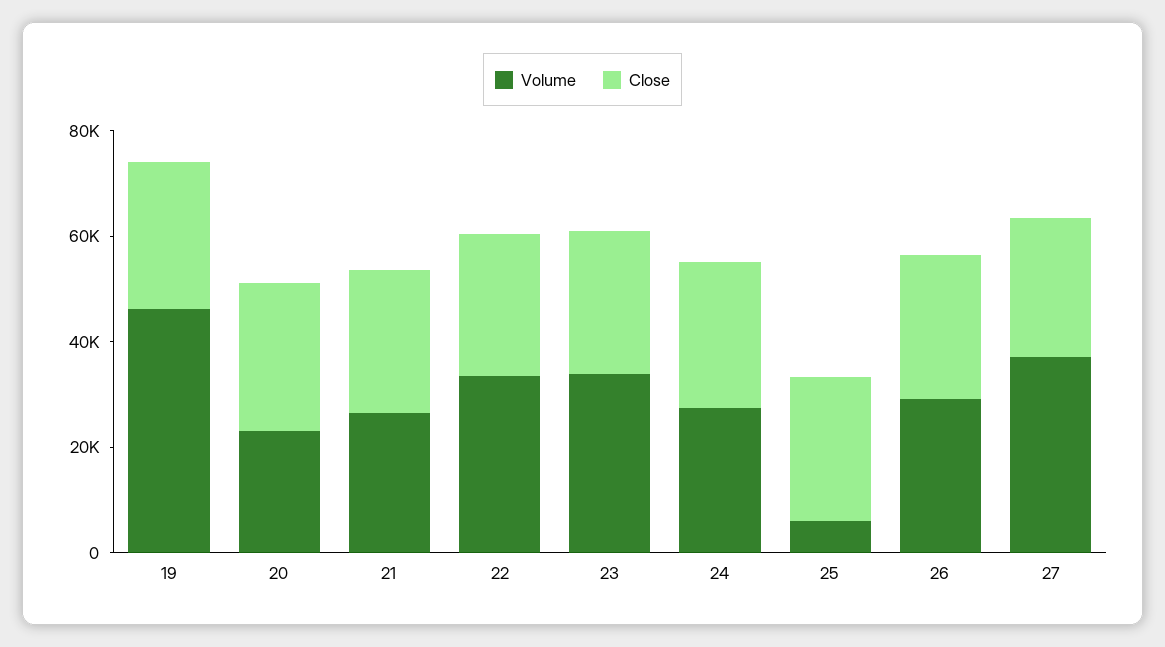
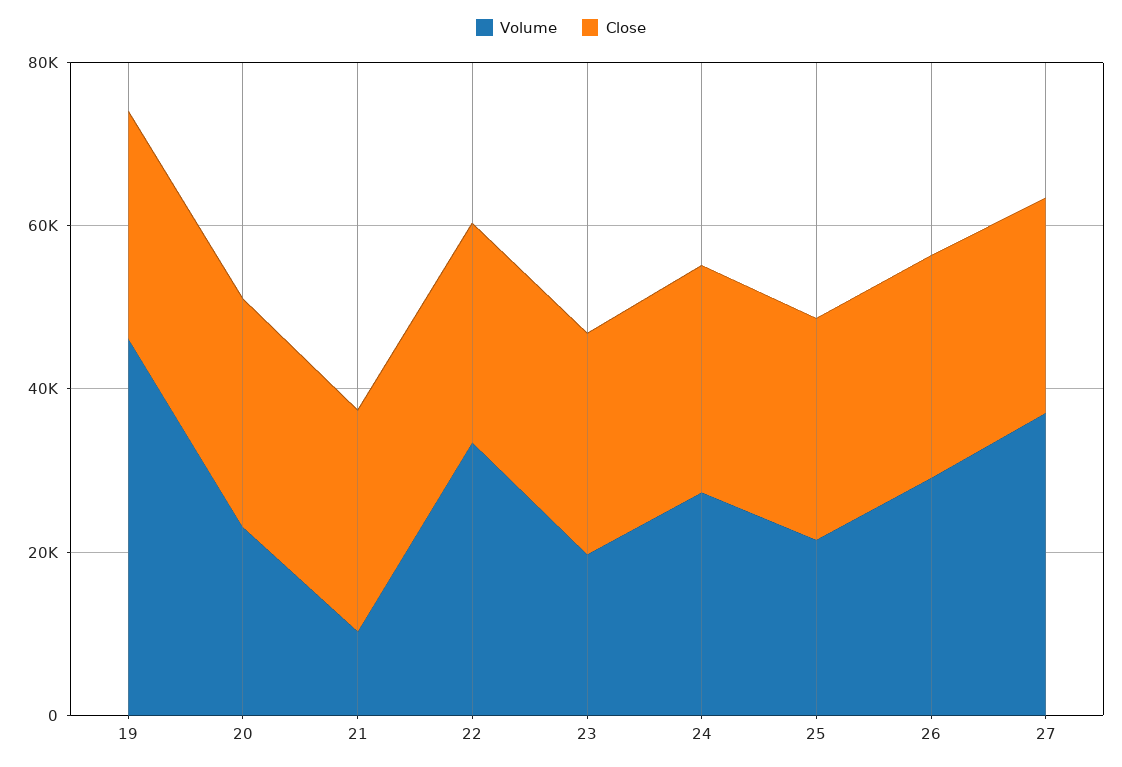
Volume, 21: 25000 -> 10000
Volume, 23: 35000 -> 20000
Volume, 25: 5000 -> 20000

